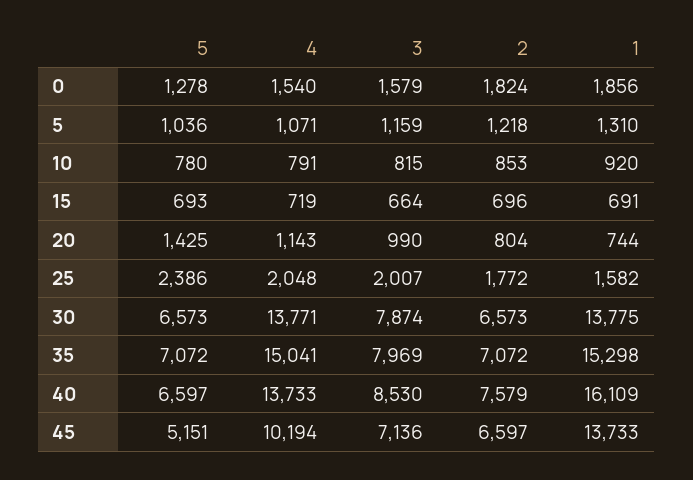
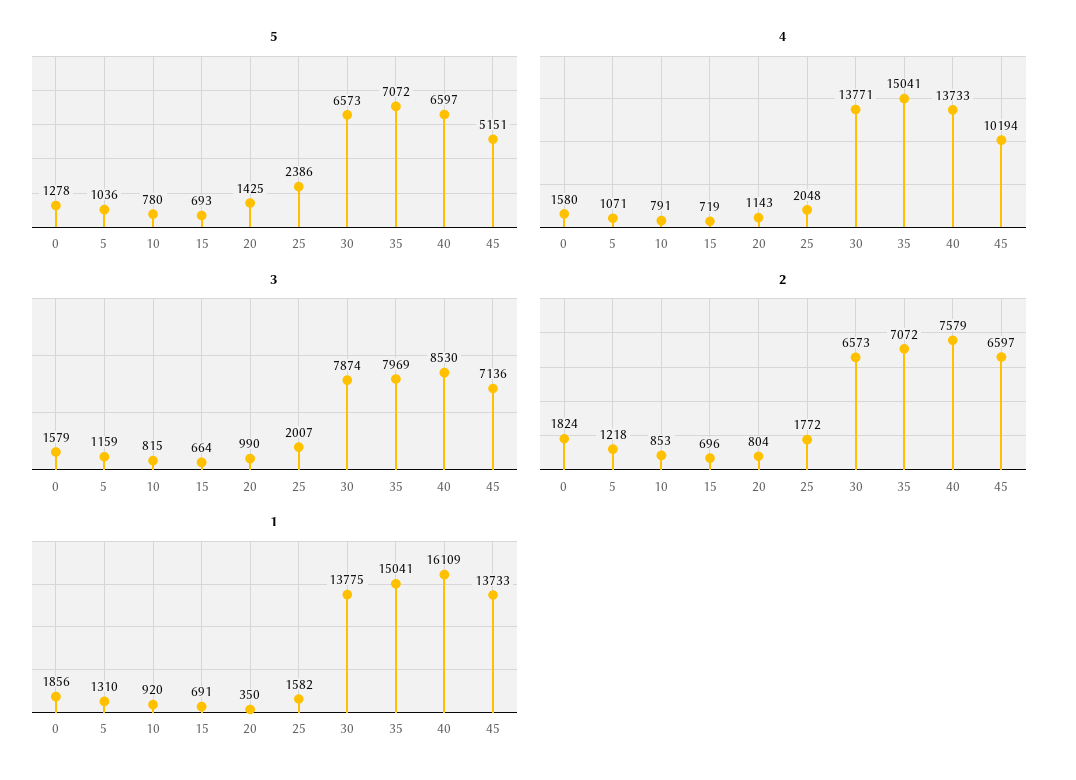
4, 0: 1540 -> 1580
1, 20: 744 -> 350
1, 35: 15298 -> 15041

